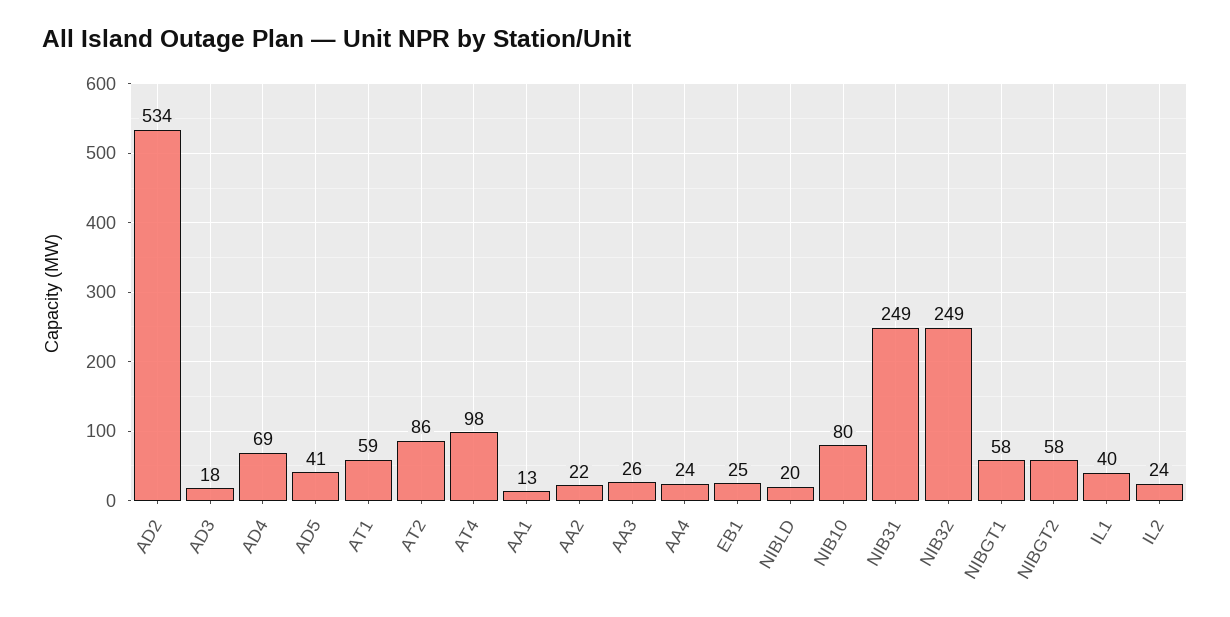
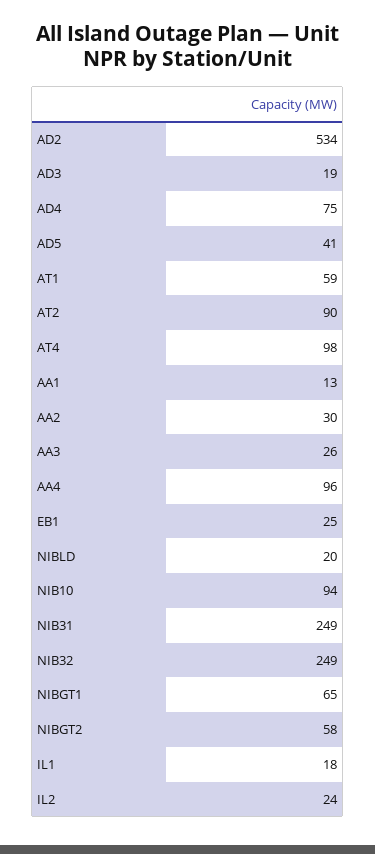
AD3: 18 -> 19
AD4: 69 -> 75
AT2: 86 -> 90
AA2: 22 -> 30
AA4: 24 -> 96
NIB10: 80 -> 94
NIBGT1: 58 -> 65
IL1: 40 -> 18

